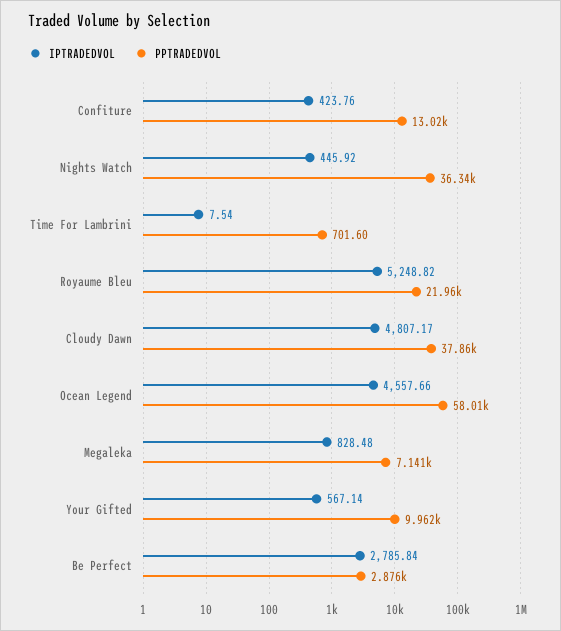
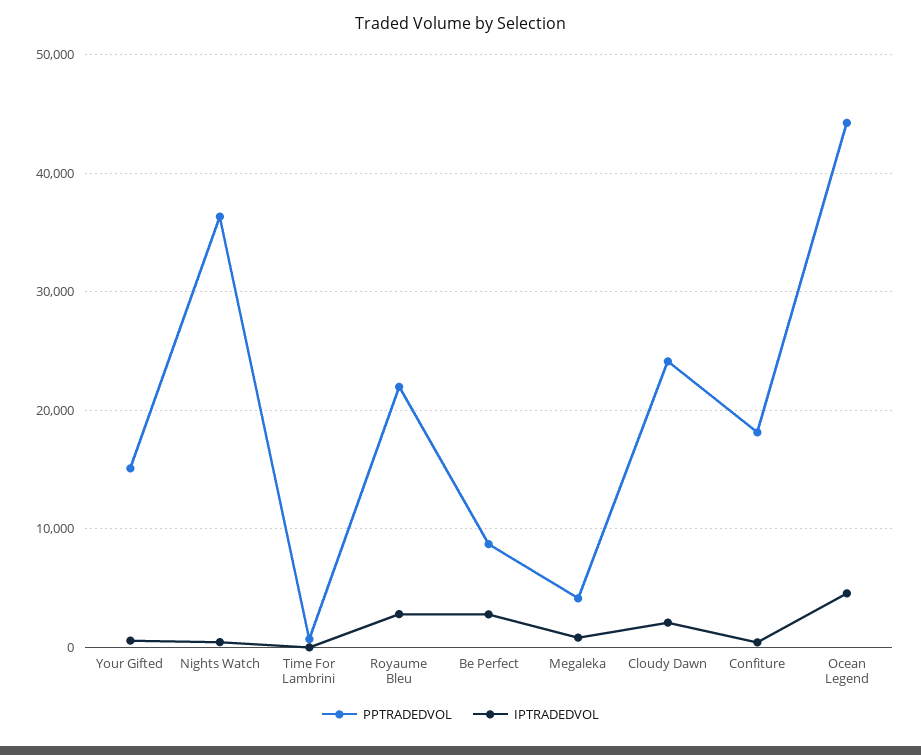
PPTRADEDVOL, Confiture: 13020 -> 18000
IPTRADEDVOL, Royaume Bleu: 5248.82 -> 3000
IPTRADEDVOL, Cloudy Dawn: 4807.17 -> 2000
PPTRADEDVOL, Cloudy Dawn: 37860 -> 24000
PPTRADEDVOL, Ocean Legend: 58010 -> 44000
PPTRADEDVOL, Megaleka: 7141 -> 4000
PPTRADEDVOL, Your Gifted: 9962 -> 15000
PPTRADEDVOL, Be Perfect: 2876 -> 9000

